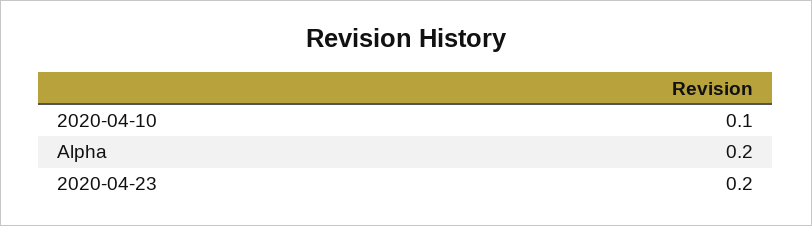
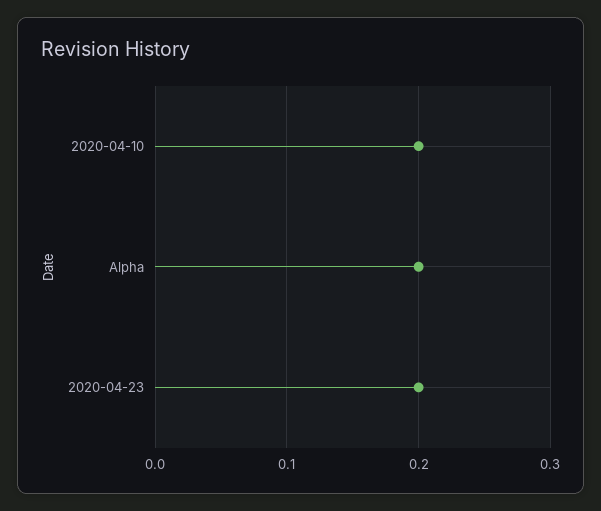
2020-04-10: 0.1 -> 0.2

